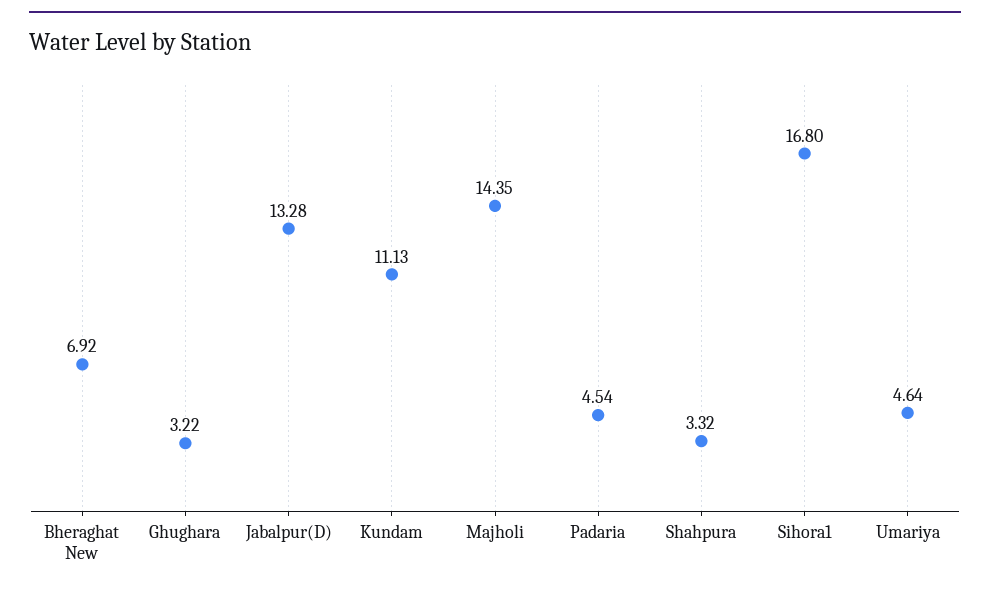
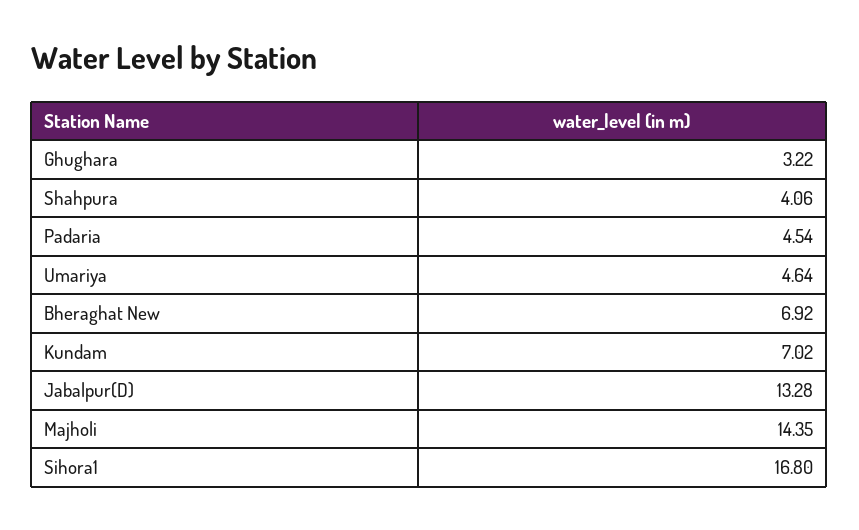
Kundam: 11.13 -> 7.02
Shahpura: 3.32 -> 4.06

